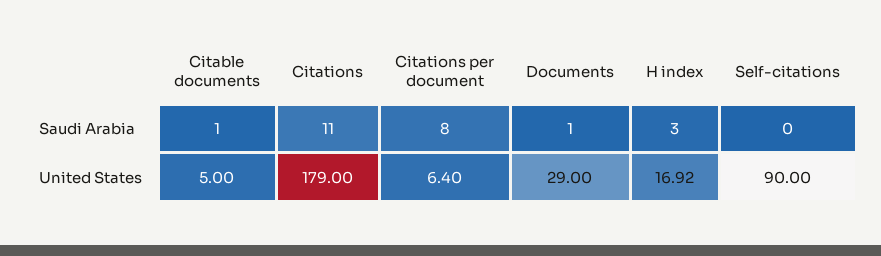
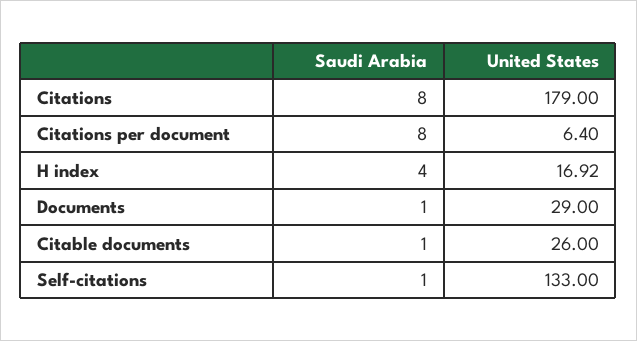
Citations, Saudi Arabia: 11 -> 8
H index, Saudi Arabia: 3 -> 4
Self-citations, Saudi Arabia: 0 -> 1
Citable documents, United States: 5 -> 26
Self-citations, United States: 90 -> 133

